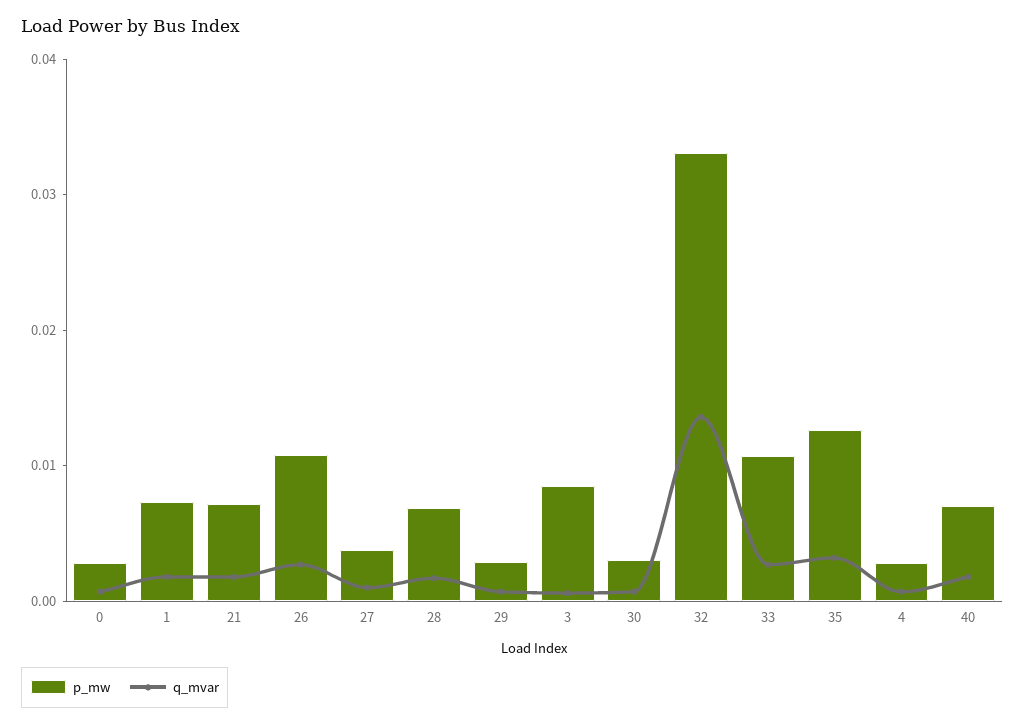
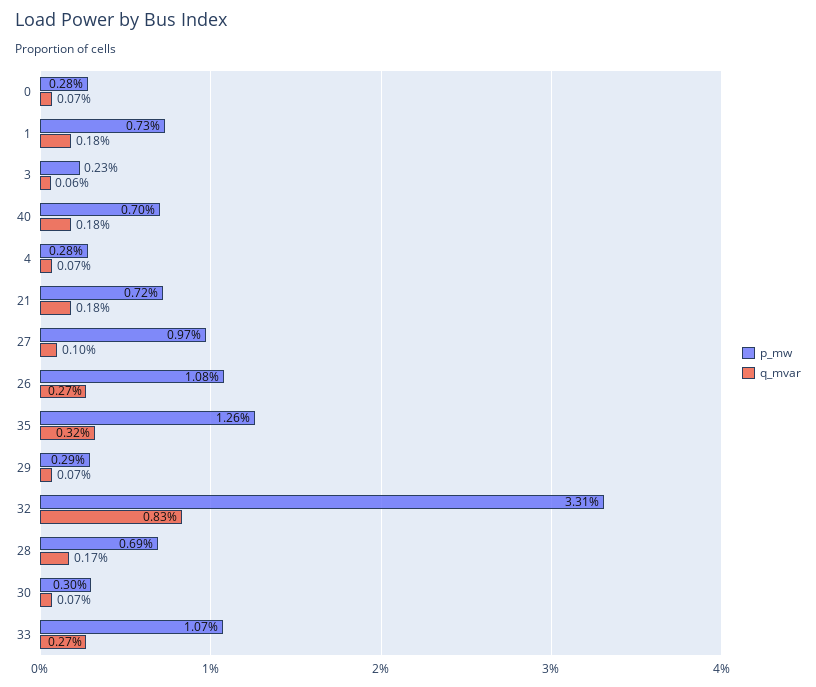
p_mw, 27: 0.004 -> 0.0097
p_mw, 3: 0.008 -> 0.0023
q_mvar, 32: 0.014 -> 0.0083

